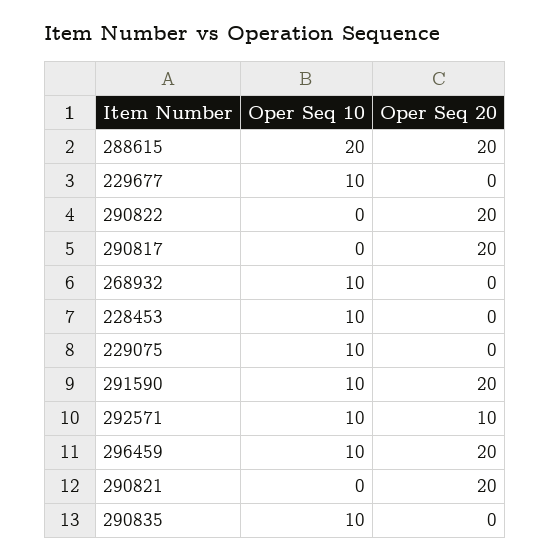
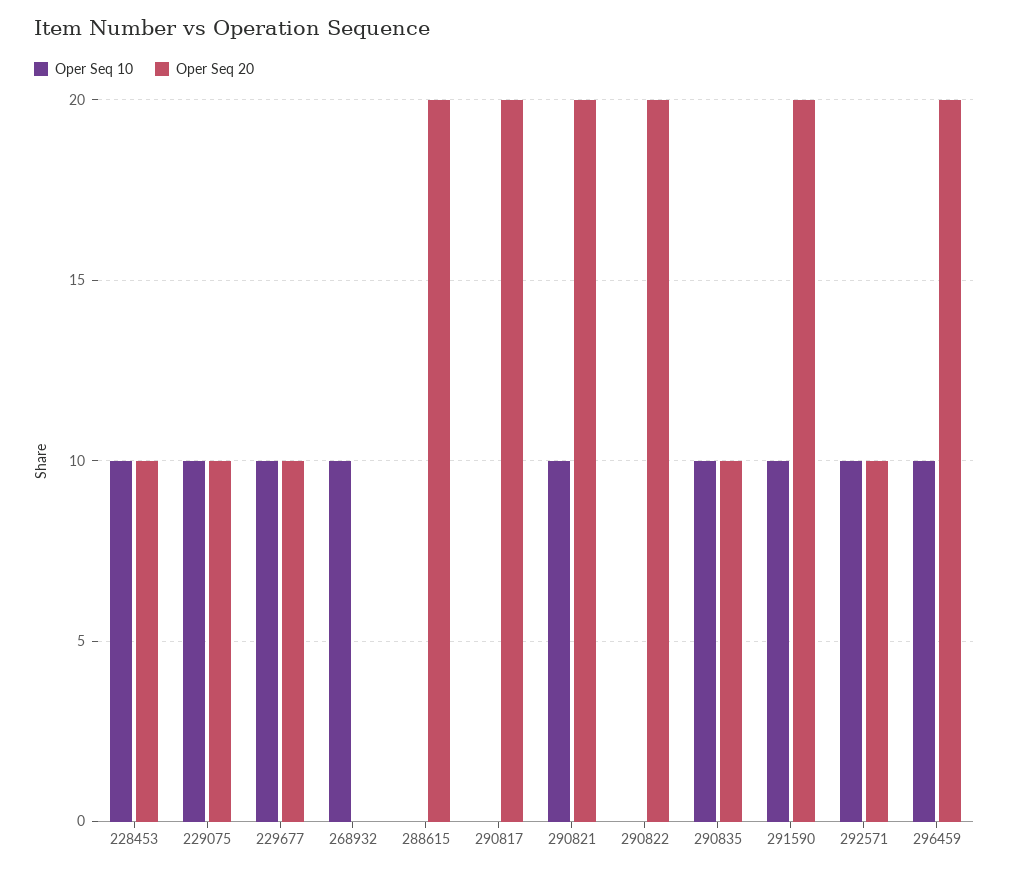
Oper Seq 10, 288615: 20 -> 0
Oper Seq 20, 229677: 0 -> 10
Oper Seq 20, 228453: 0 -> 10
Oper Seq 20, 229075: 0 -> 10
Oper Seq 10, 290821: 0 -> 10
Oper Seq 20, 290835: 0 -> 10

